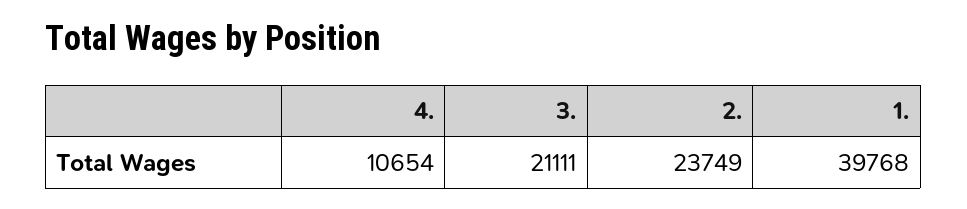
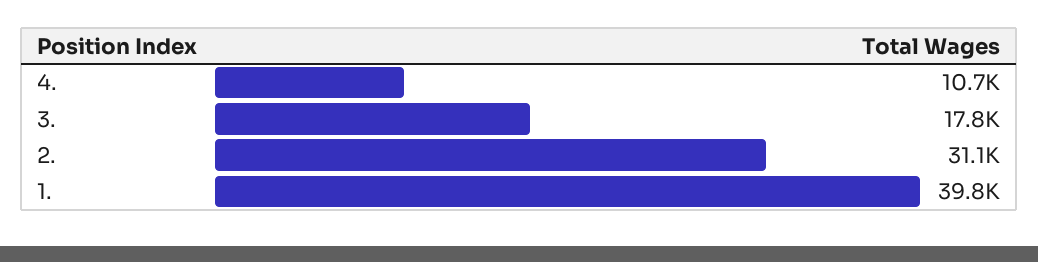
3.: 21111 -> 17800
2.: 23749 -> 31100

